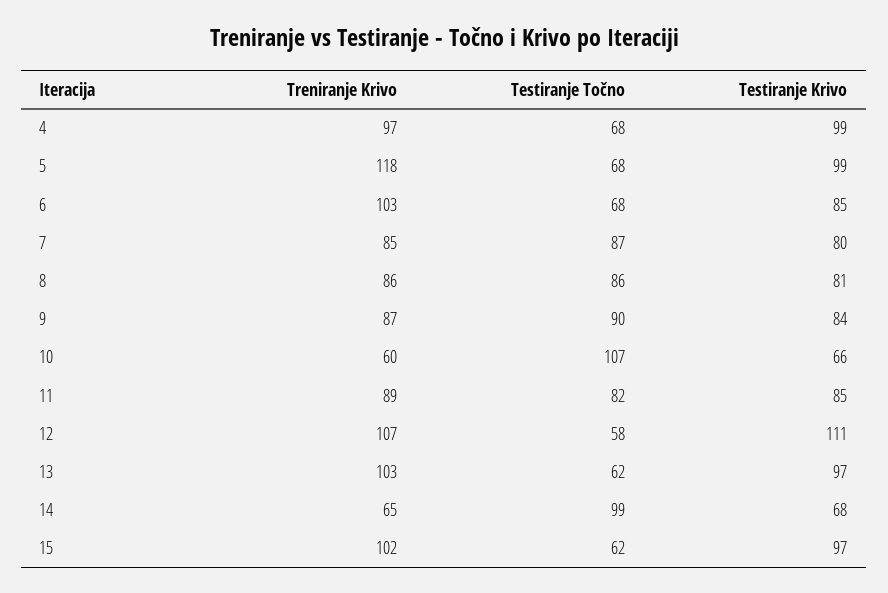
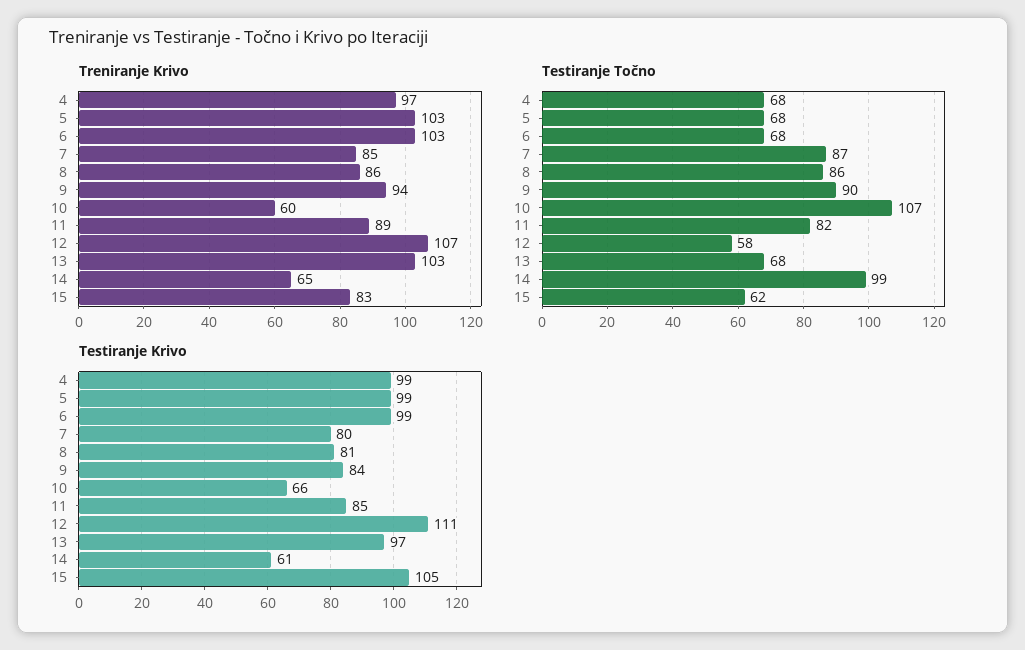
Treniranje Krivo, 5: 118 -> 103
Testiranje Krivo, 6: 85 -> 99
Treniranje Krivo, 9: 87 -> 94
Testiranje Točno, 13: 62 -> 68
Testiranje Krivo, 14: 68 -> 61
Treniranje Krivo, 15: 102 -> 83
Testiranje Krivo, 15: 97 -> 105

